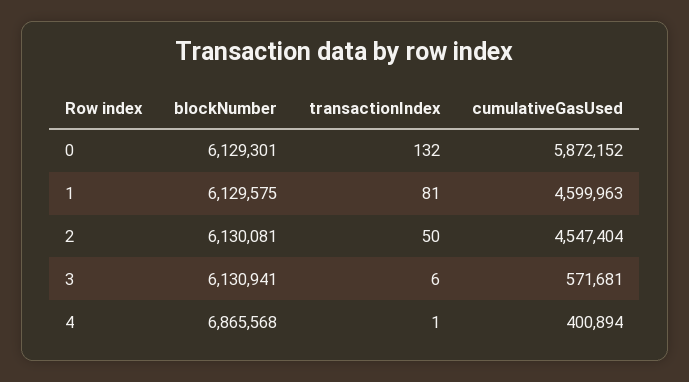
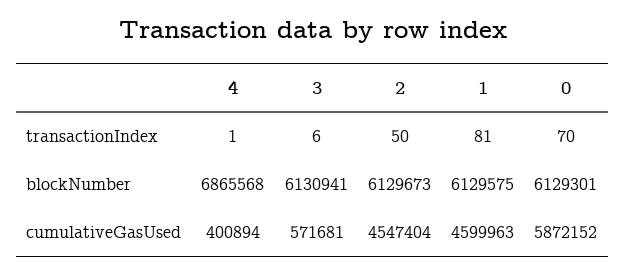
transactionIndex, 0: 132 -> 70
blockNumber, 2: 6130081 -> 6129673

